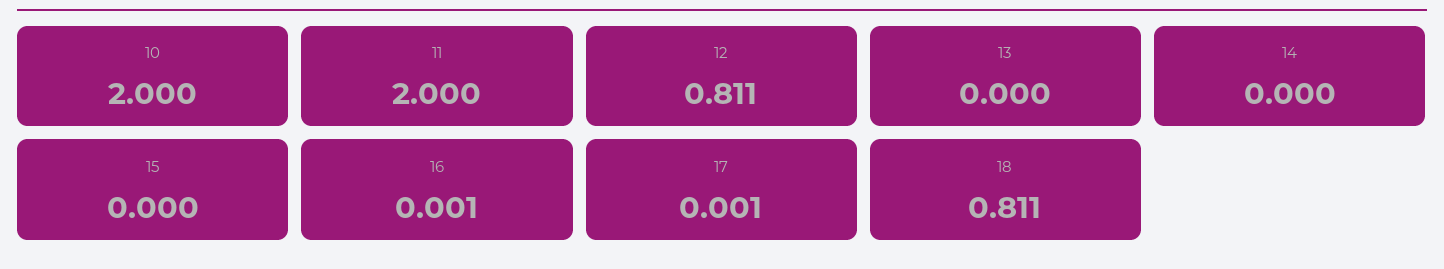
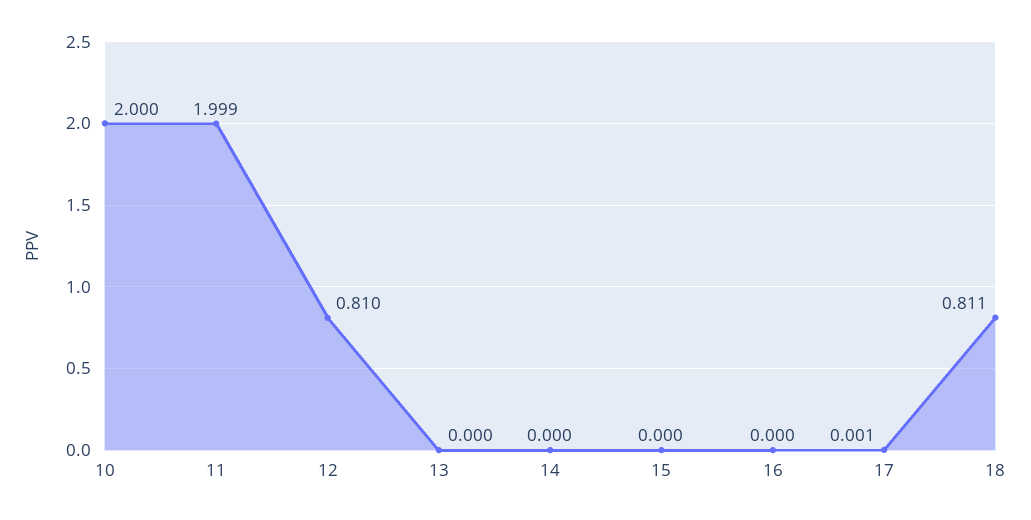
11: 2 -> 1.999
12: 0.811 -> 0.81
16: 0.001 -> 0

